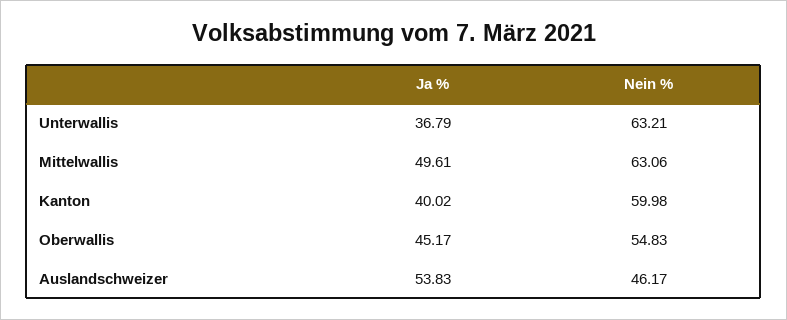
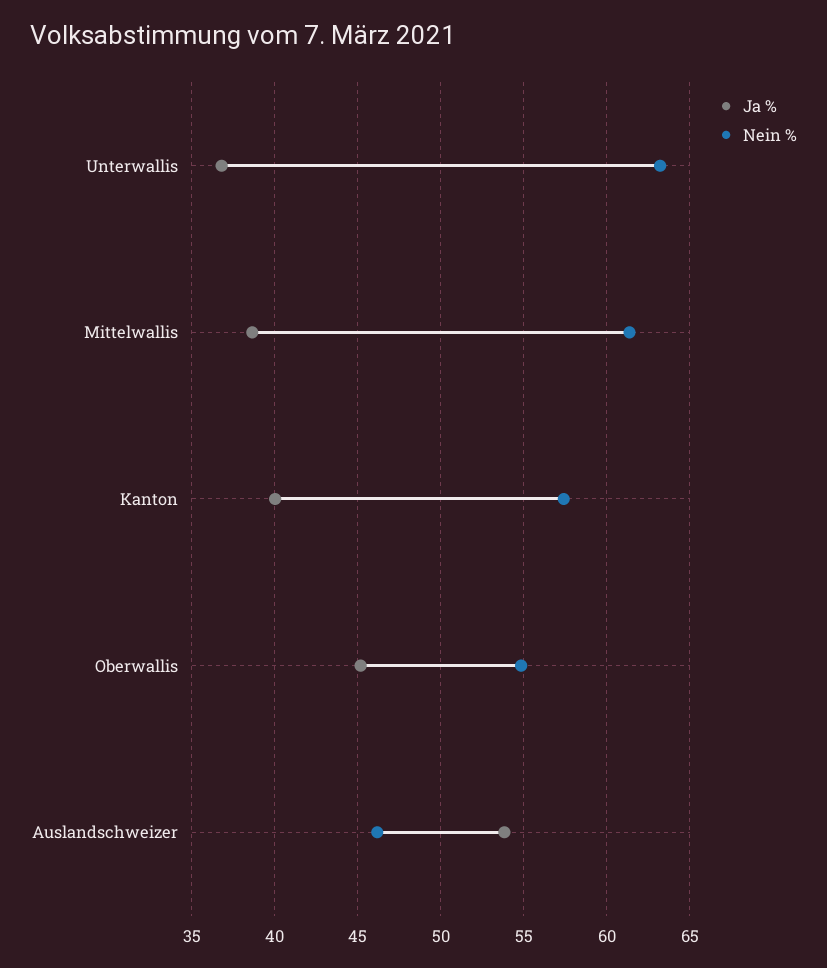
Ja %, Mittelwallis: 49.61 -> 38.5
Nein %, Mittelwallis: 63.06 -> 61.5
Nein %, Kanton: 59.98 -> 57.5

